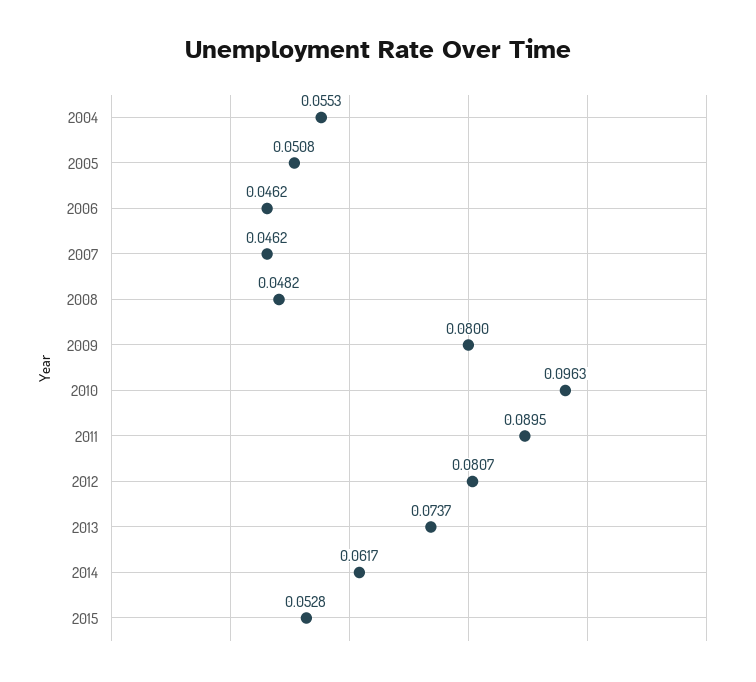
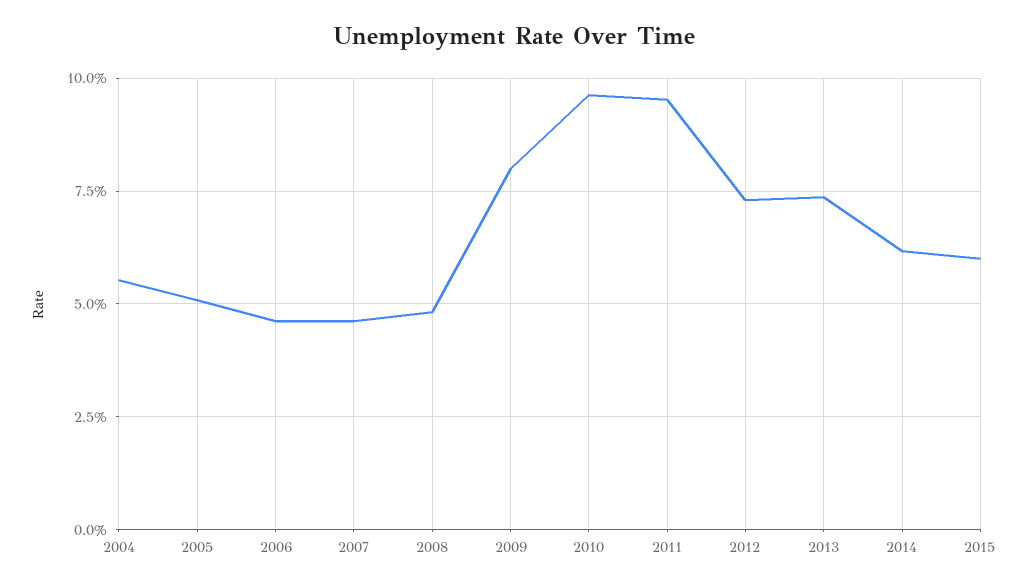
2011: 0.0895 -> 0.095
2012: 0.0807 -> 0.0725
2015: 0.0528 -> 0.06

